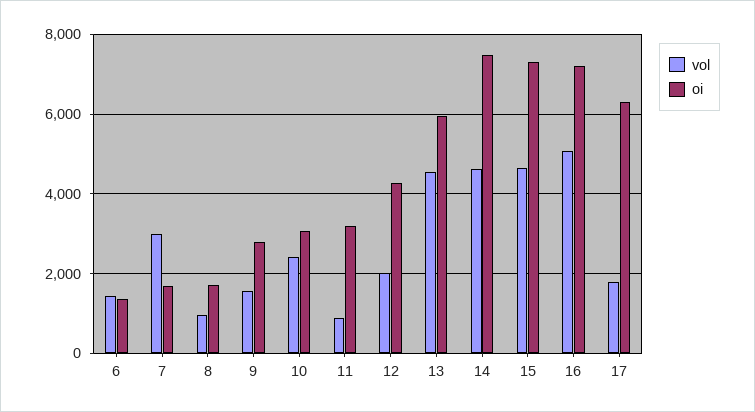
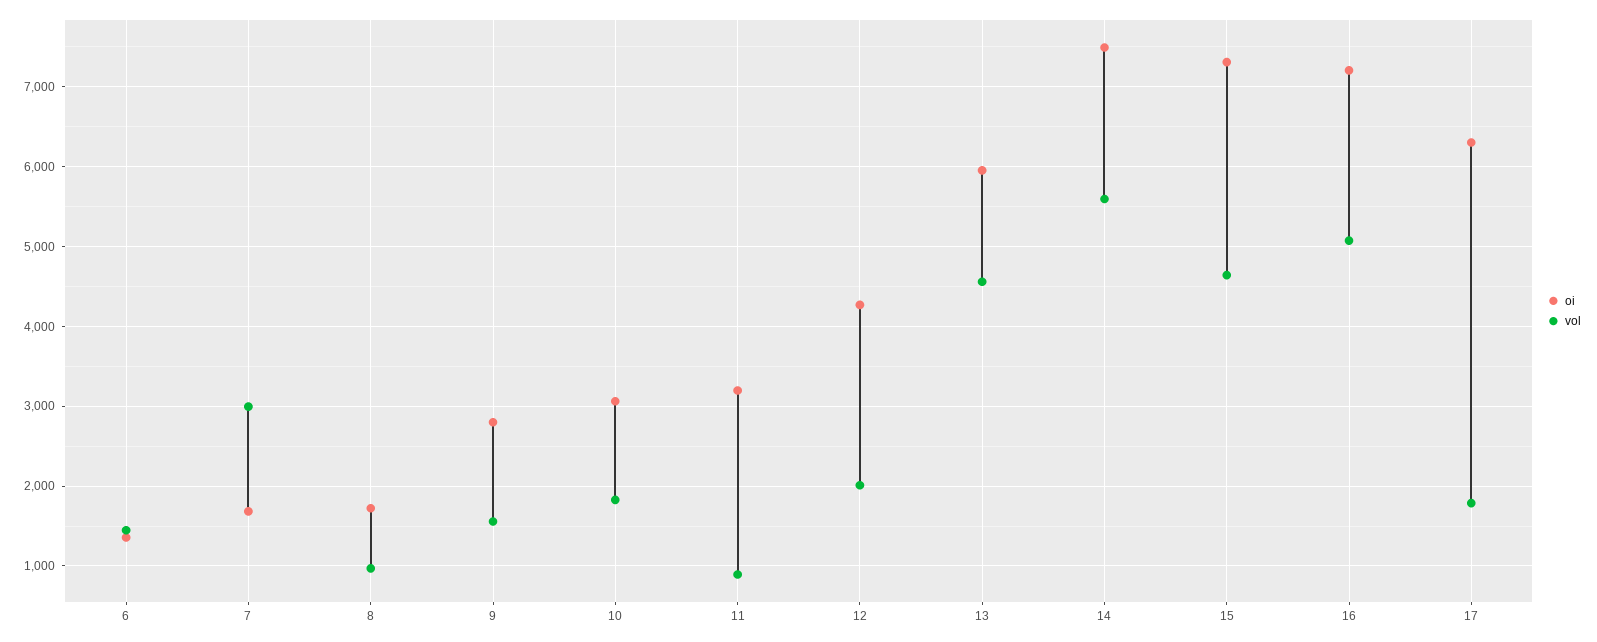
vol, 10: 2400 -> 1800
vol, 14: 4600 -> 5600

